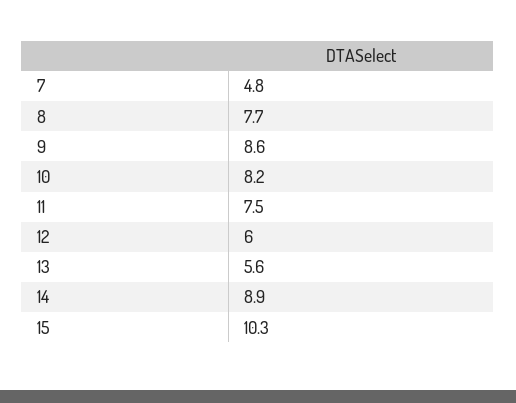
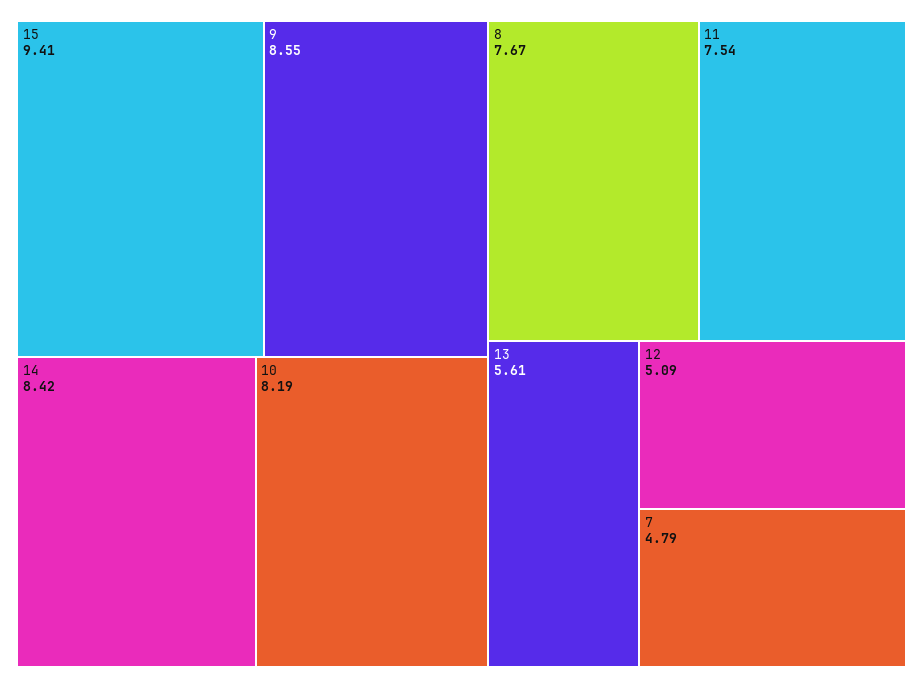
12: 6 -> 5.09
14: 8.9 -> 8.42
15: 10.3 -> 9.41

